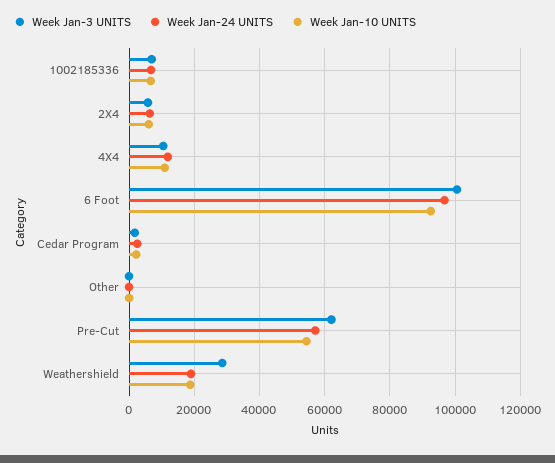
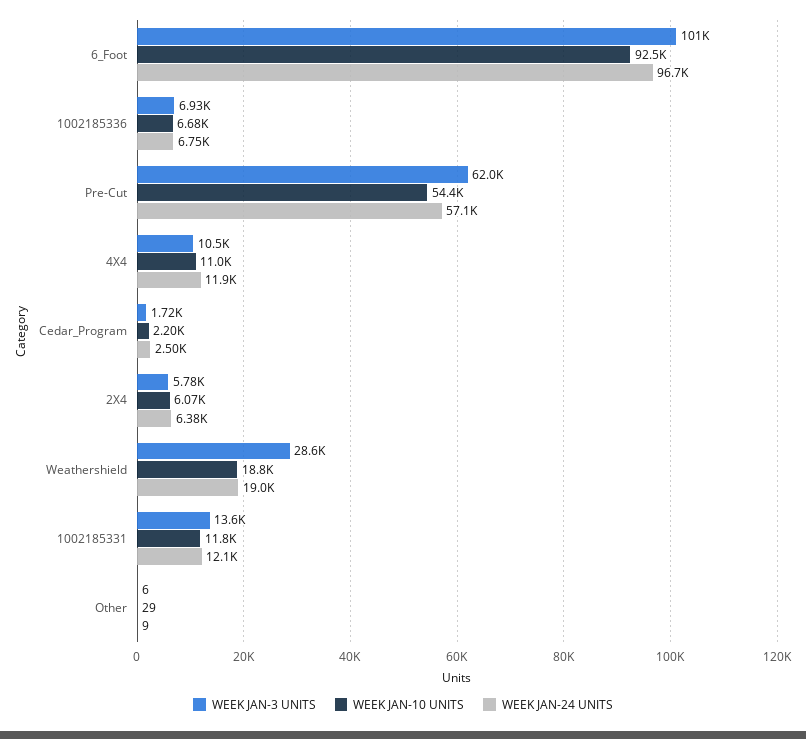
Week Jan-3 UNITS, 1002185331: none -> 13600
Week Jan-10 UNITS, 1002185331: none -> 11800
Week Jan-24 UNITS, 1002185331: none -> 12100

